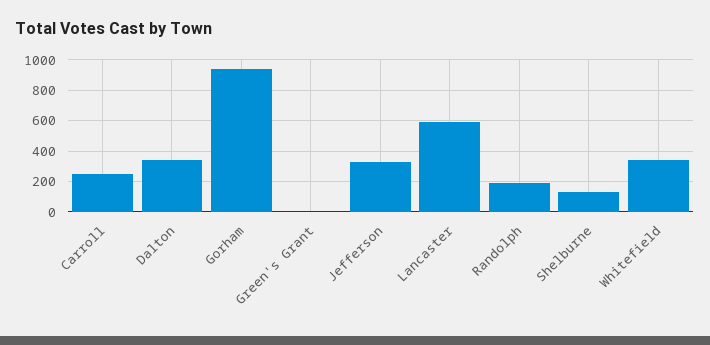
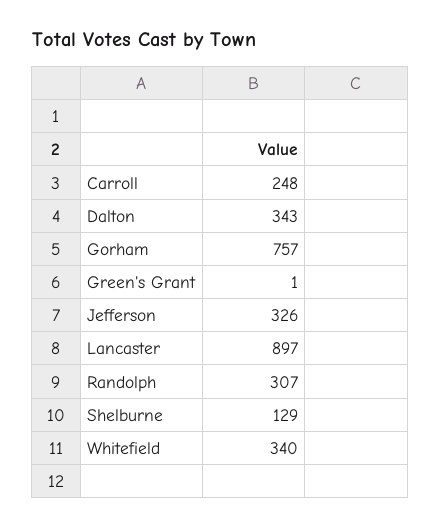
Gorham: 950 -> 757
Lancaster: 600 -> 897
Randolph: 200 -> 307

